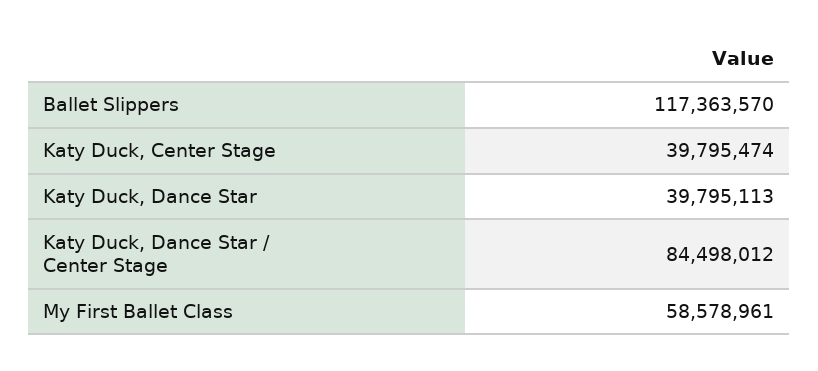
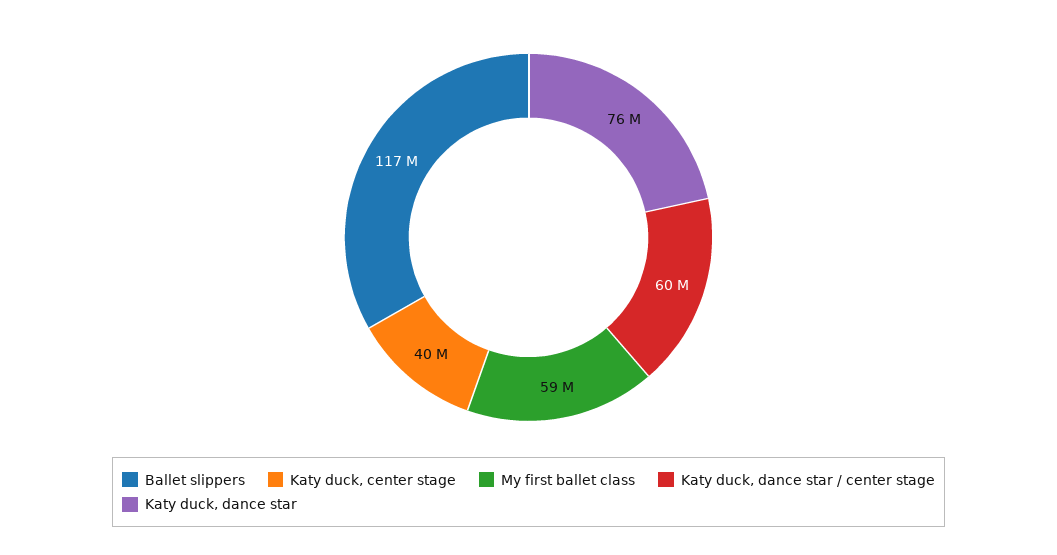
Katy Duck, Dance Star: 39795113 -> 76000000
Katy Duck, Dance Star / Center Stage: 84498012 -> 60000000

